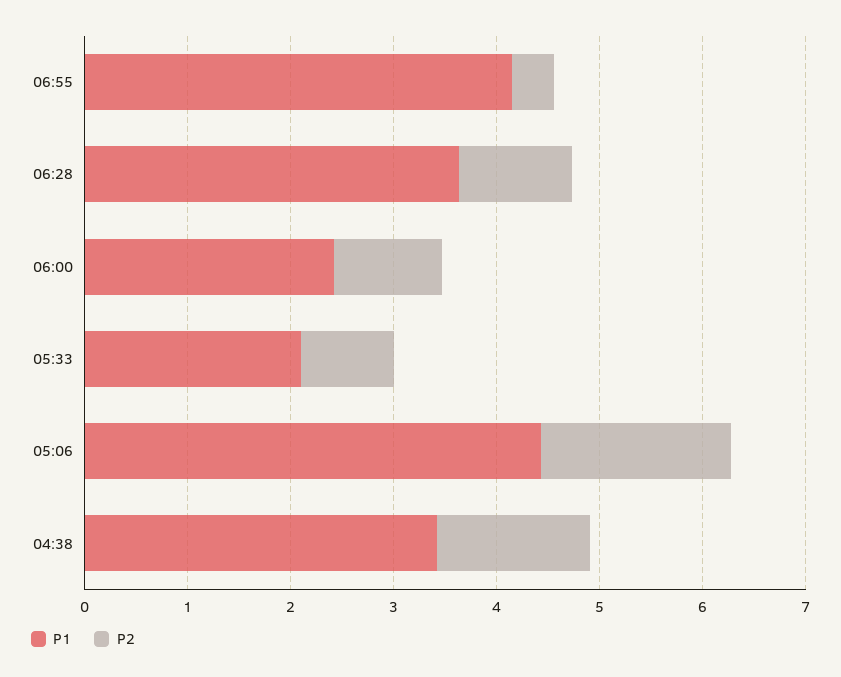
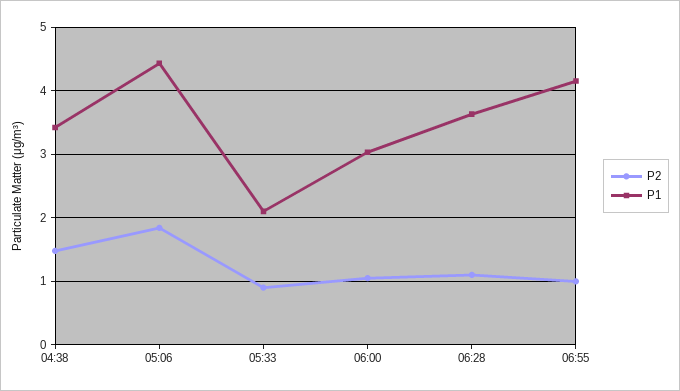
P2, 06:55: 0.4 -> 1
P1, 06:00: 2.4 -> 3

